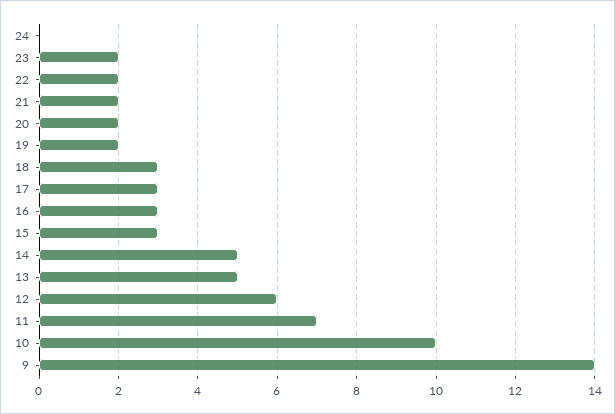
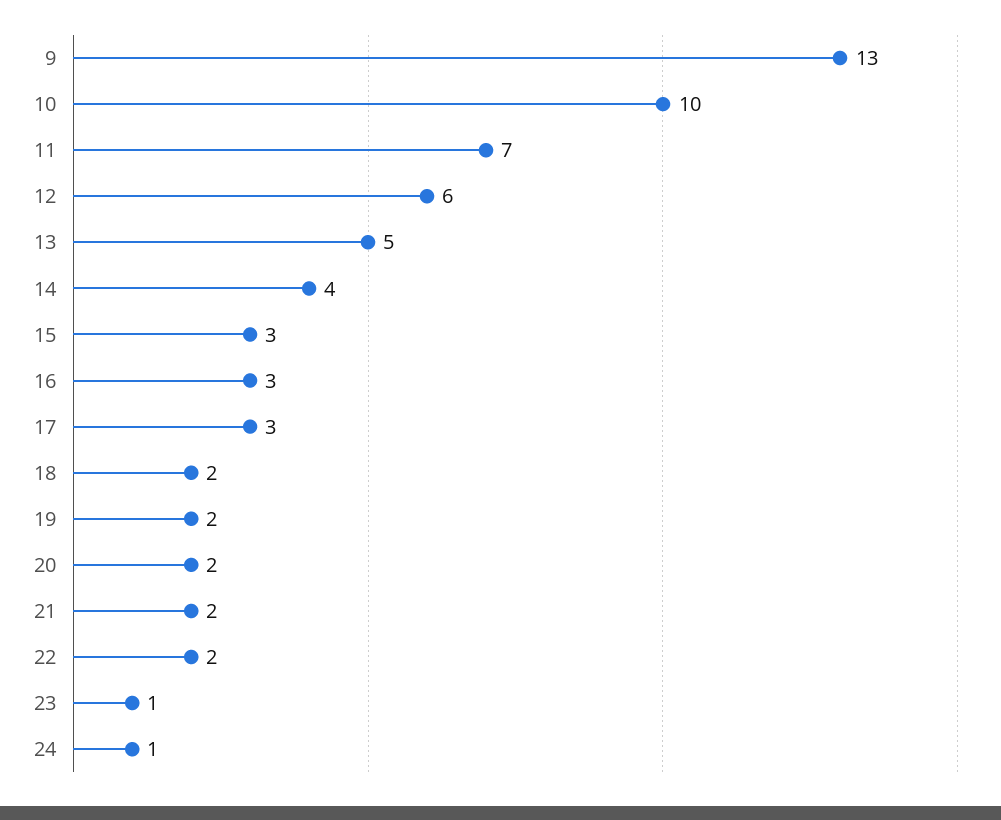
24: 0 -> 1
23: 2 -> 1
18: 3 -> 2
14: 5 -> 4
9: 14 -> 13

